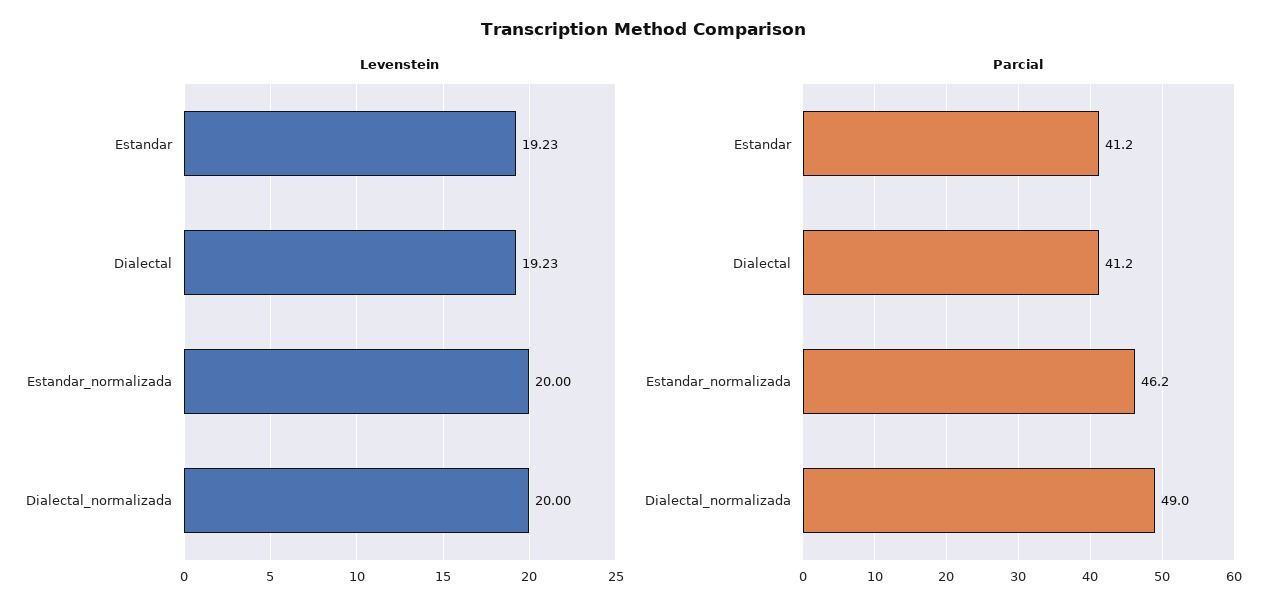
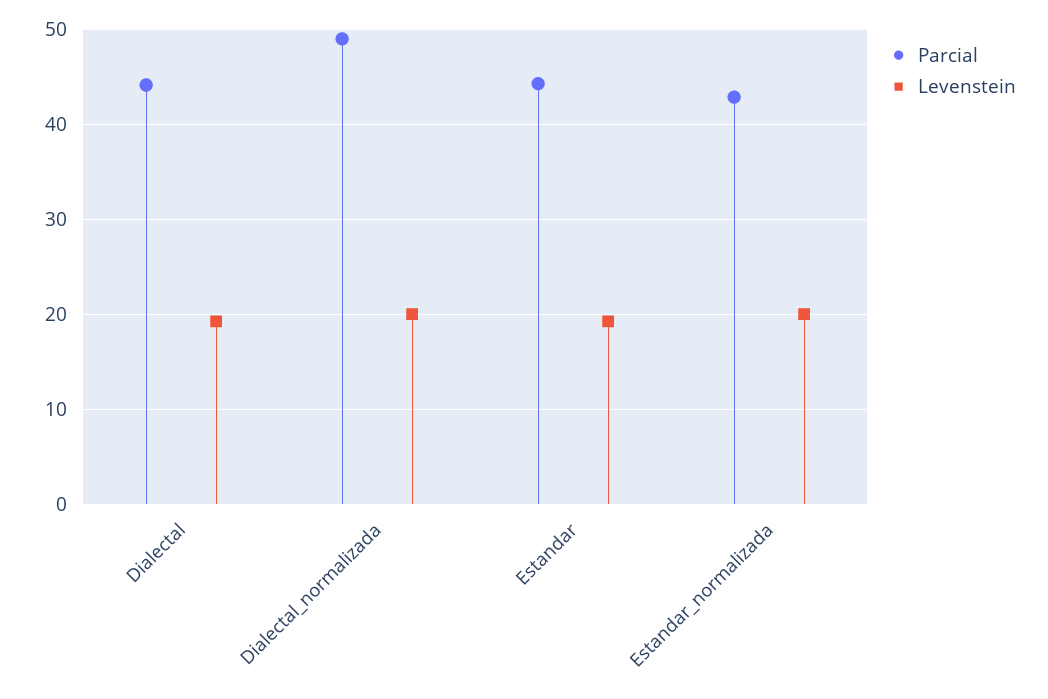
Parcial, Estandar: 41.2 -> 44
Parcial, Dialectal: 41.2 -> 44
Parcial, Estandar_normalizada: 46.2 -> 43

